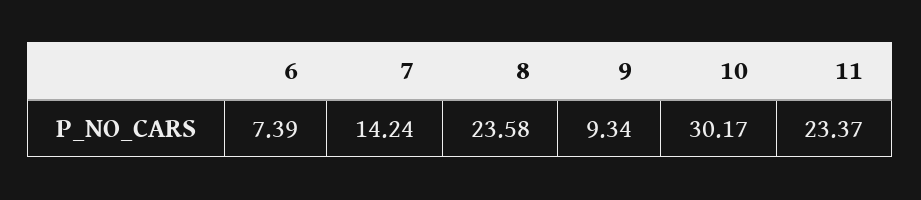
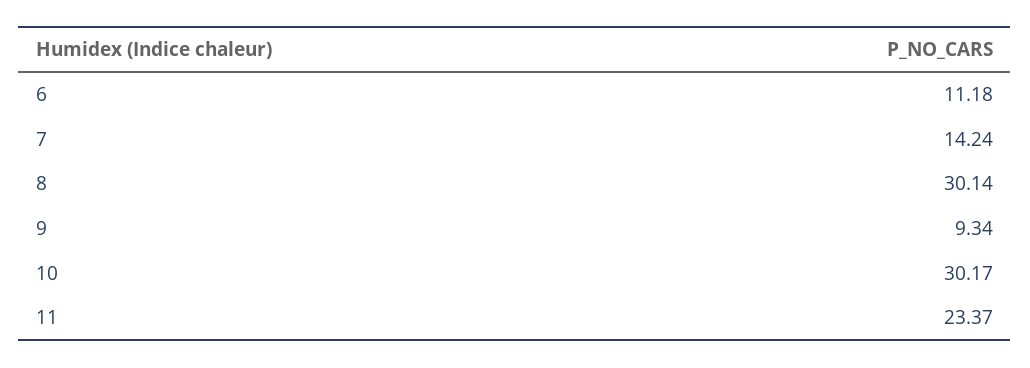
6: 7.39 -> 11.18
8: 23.58 -> 30.14

